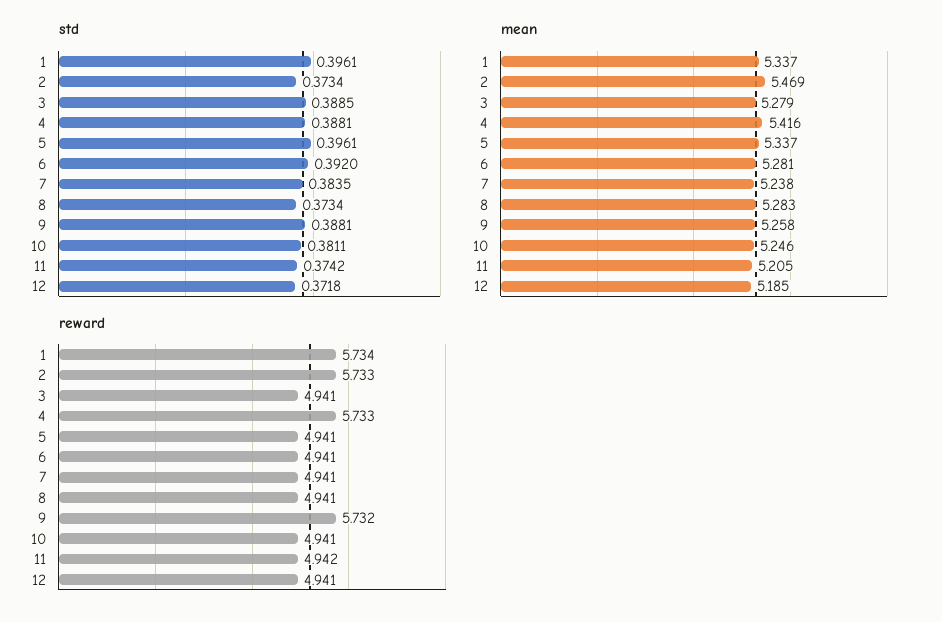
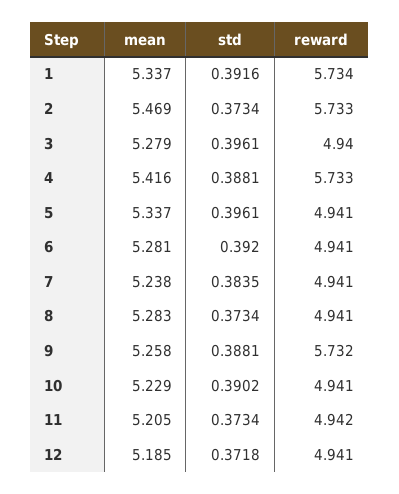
std, 1: 0.3961 -> 0.3916
std, 3: 0.3885 -> 0.3961
std, 10: 0.3811 -> 0.3902
std, 11: 0.3742 -> 0.3734
mean, 10: 5.246 -> 5.229
reward, 3: 4.941 -> 4.94

